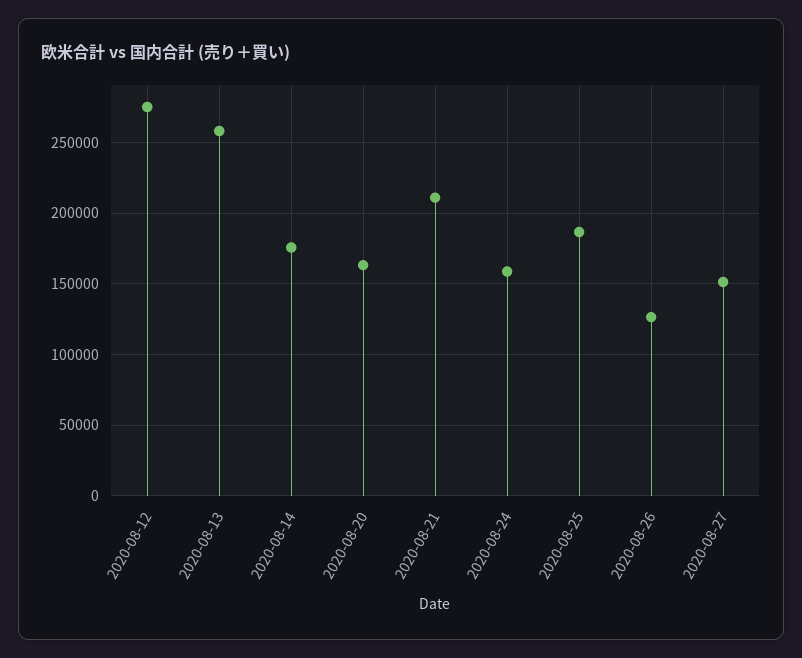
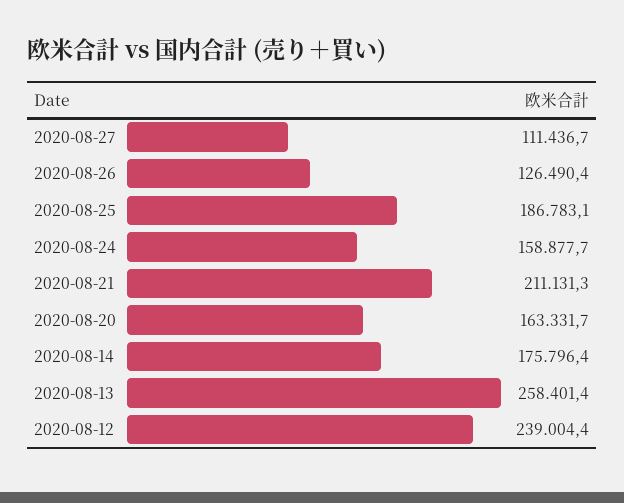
2020-08-12: 275000 -> 239004.4
2020-08-27: 150000 -> 111436.7

